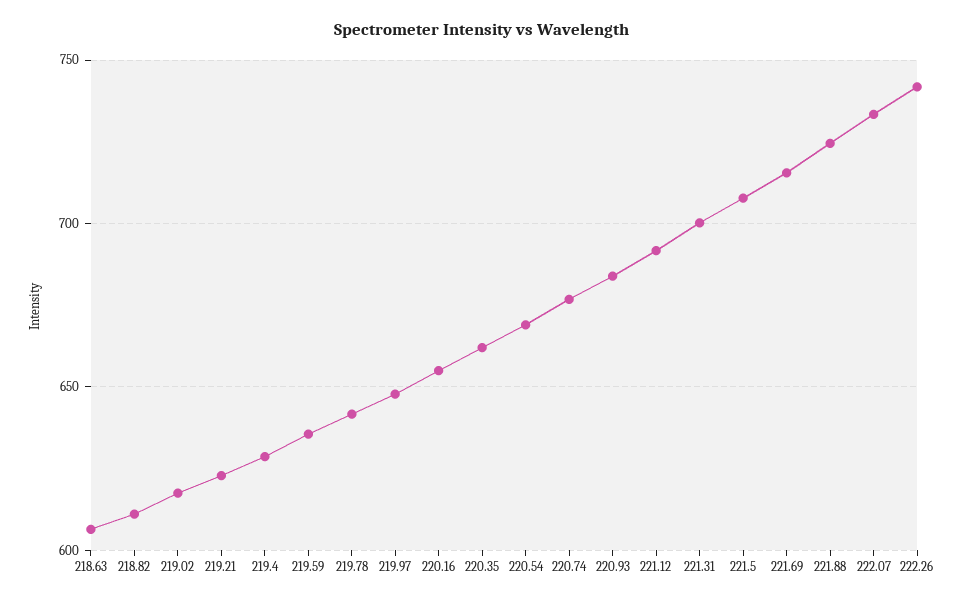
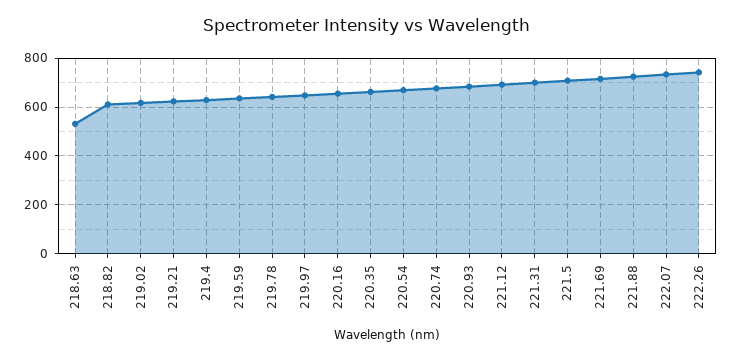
218.63: 605 -> 525

